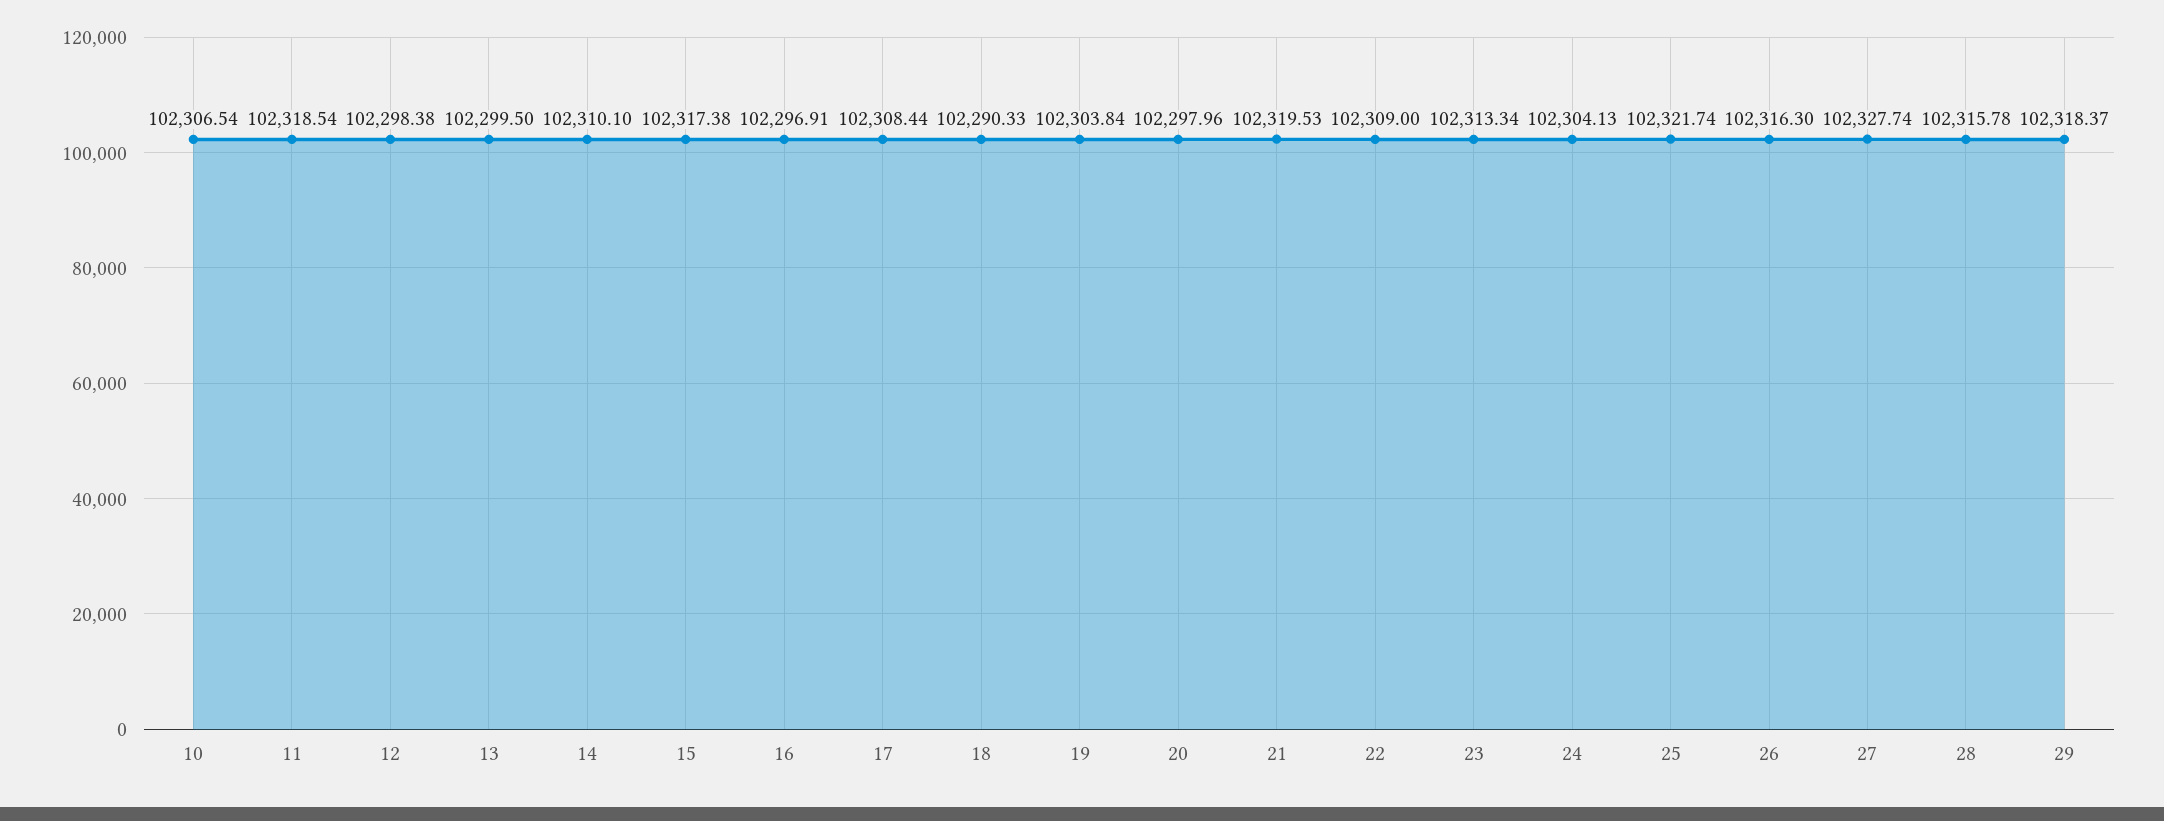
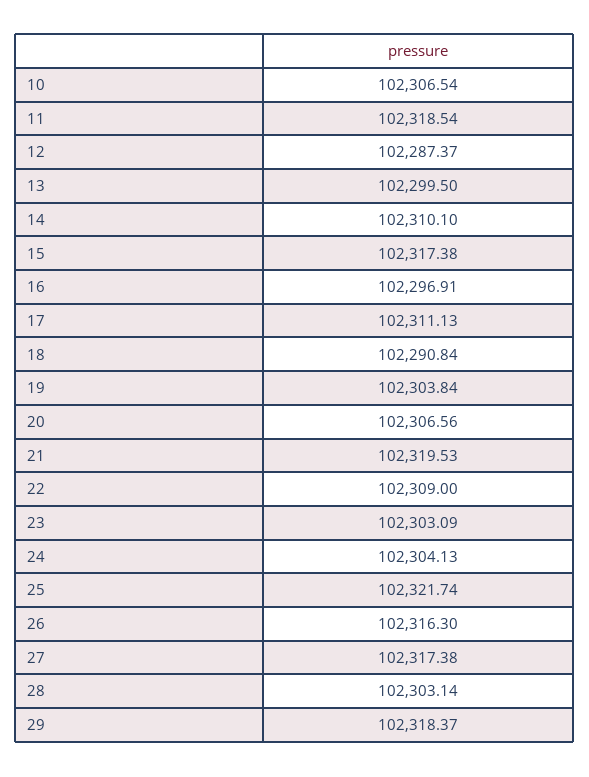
12: 102298.38 -> 102287.37
17: 102308.44 -> 102311.13
18: 102290.33 -> 102290.84
20: 102297.96 -> 102306.56
23: 102313.34 -> 102303.09
27: 102327.74 -> 102317.38
28: 102315.78 -> 102303.14

